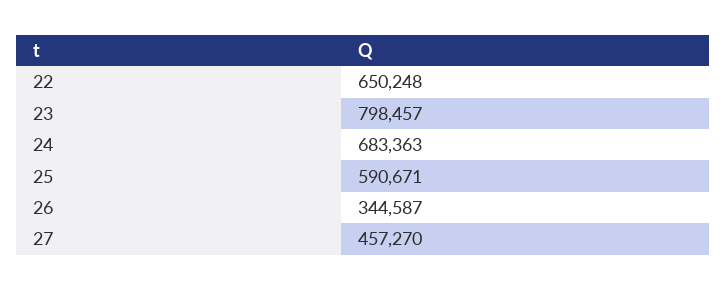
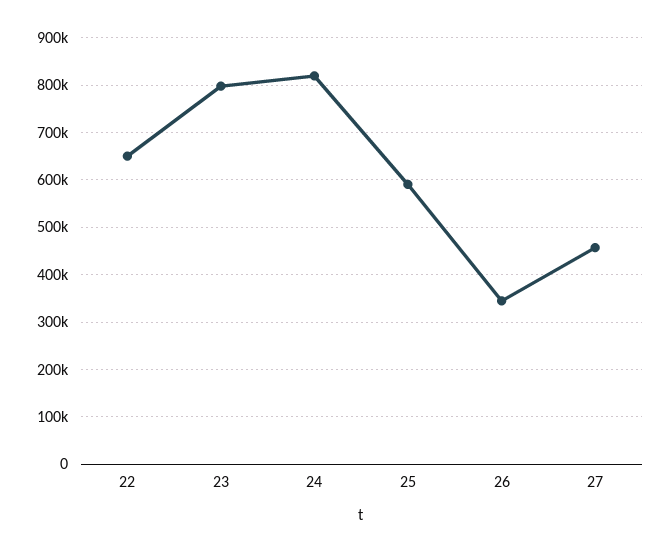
24: 683363 -> 820000

